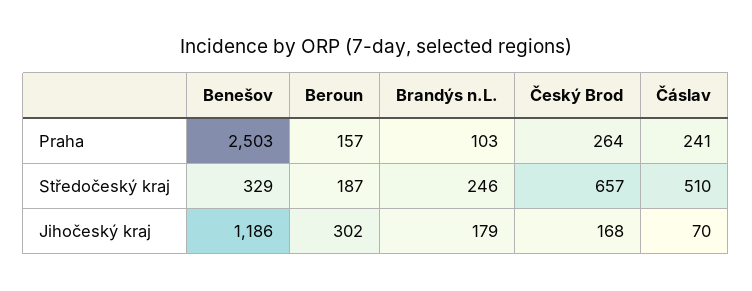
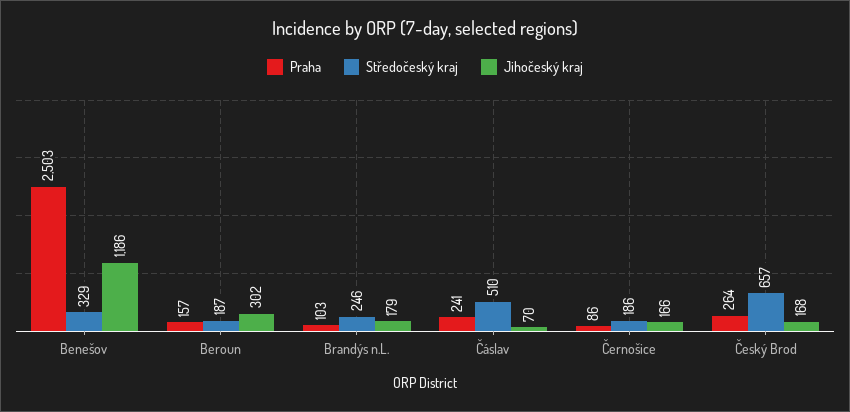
Praha, Černošice: none -> 86
Středočeský kraj, Černošice: none -> 186
Jihočeský kraj, Černošice: none -> 166

